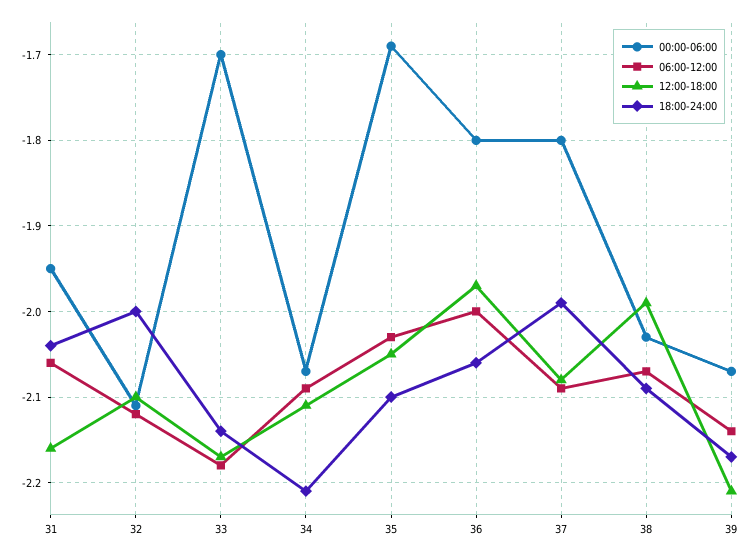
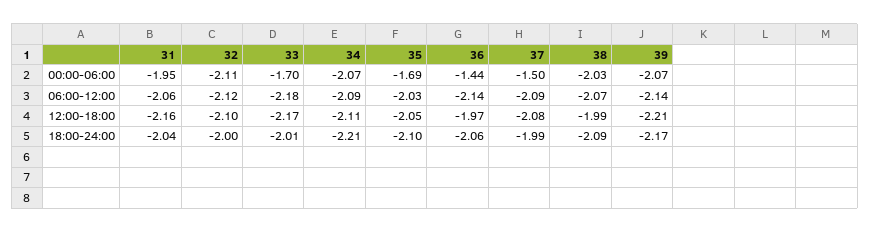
18:00-24:00, 33: -2.14 -> -2.01
00:00-06:00, 36: -1.8 -> -1.44
06:00-12:00, 36: -2 -> -2.14
00:00-06:00, 37: -1.8 -> -1.5

